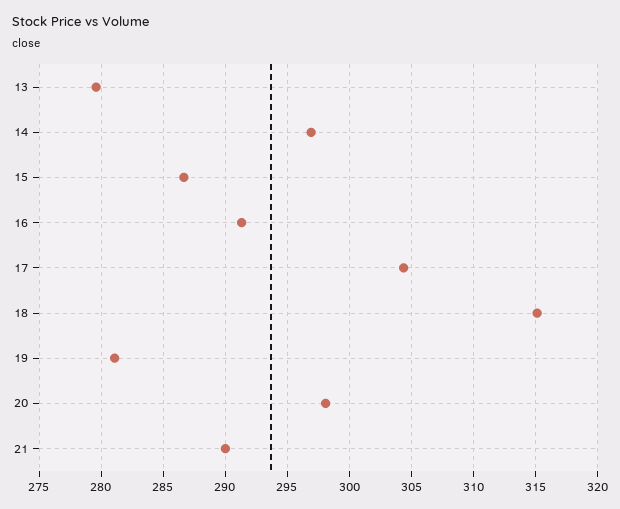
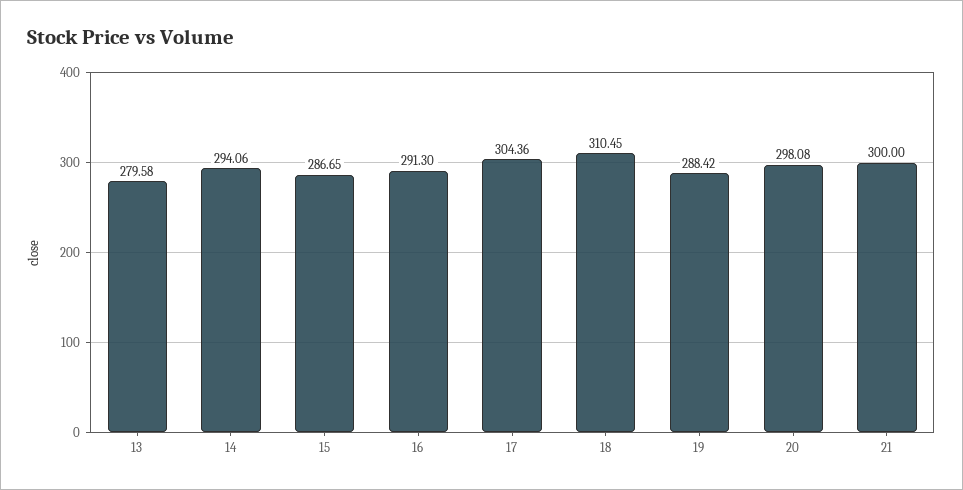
14: 297 -> 294.06
18: 315 -> 310.45
19: 281 -> 288.42
21: 290 -> 300

